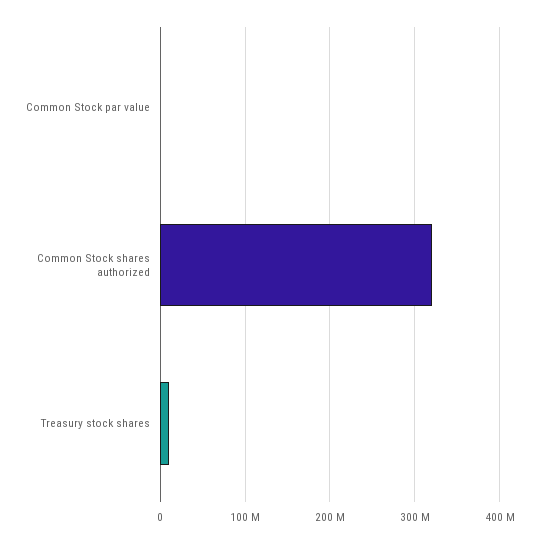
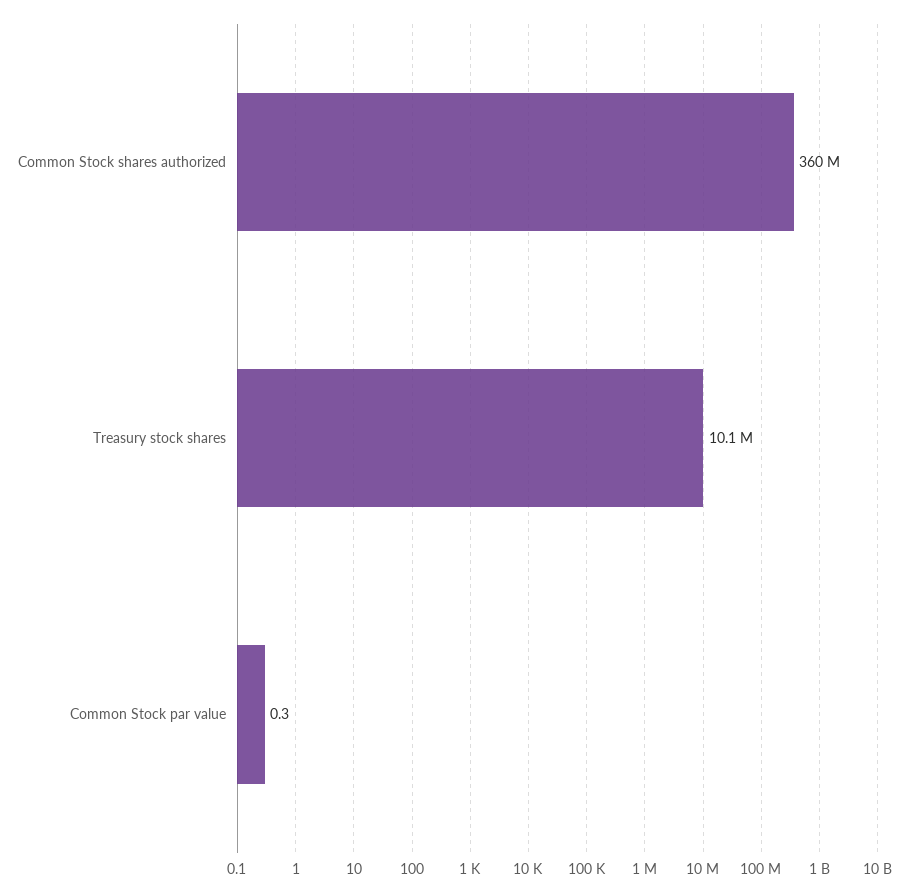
Common Stock shares authorized: 320000000 -> 360000000

